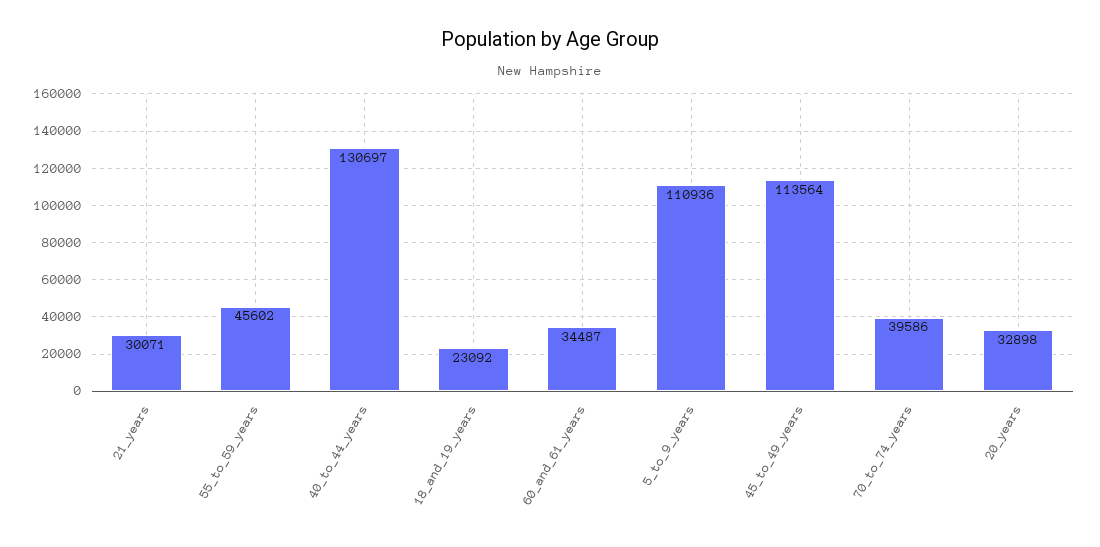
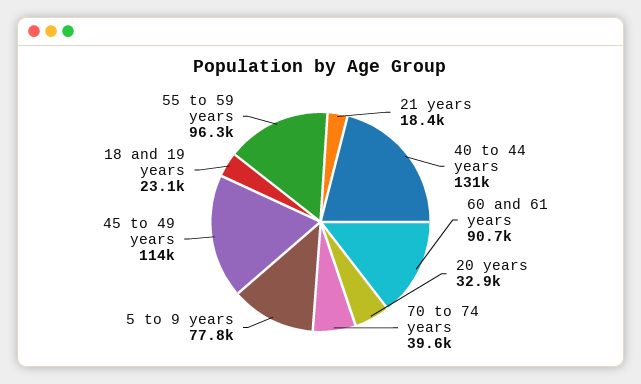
21_years: 30071 -> 18400
55_to_59_years: 45602 -> 96300
60_and_61_years: 34487 -> 90700
5_to_9_years: 110936 -> 77800

